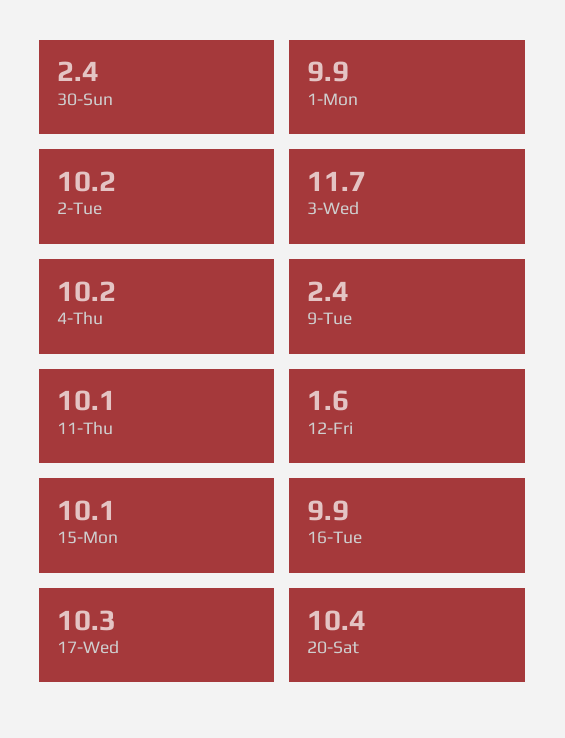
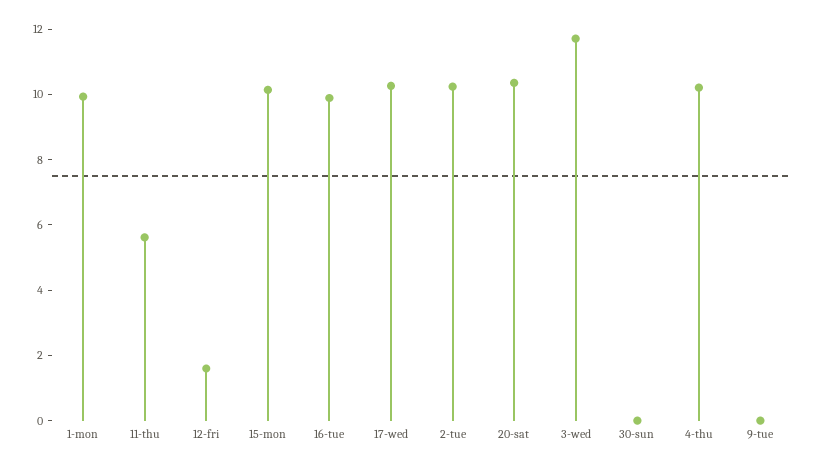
30-Sun: 2.4 -> 0
9-Tue: 2.4 -> 0
11-Thu: 10.1 -> 5.5

